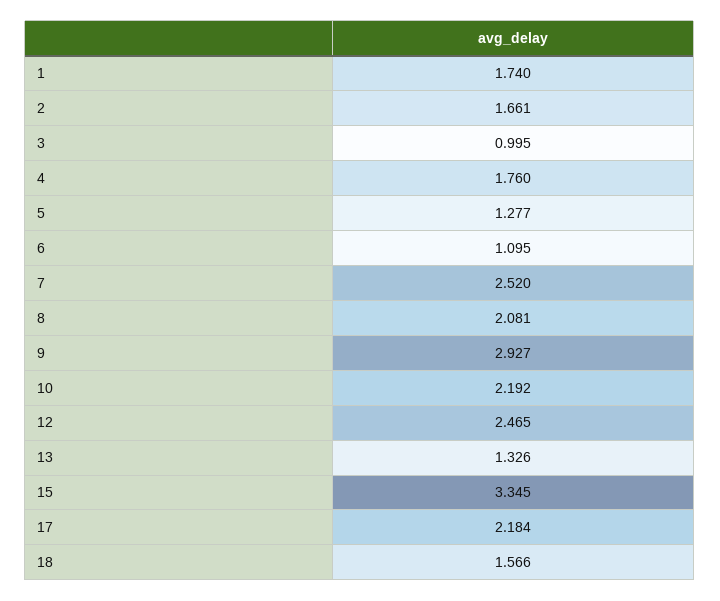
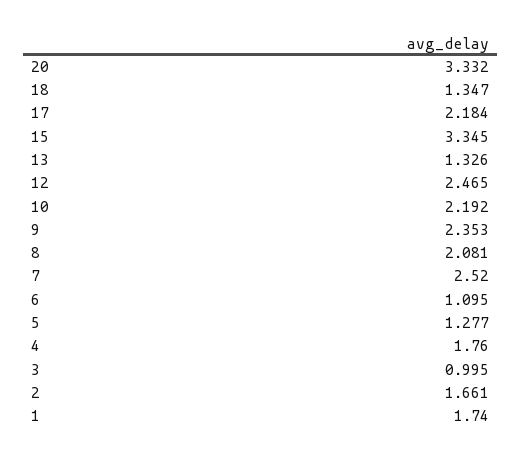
9: 2.927 -> 2.353
18: 1.566 -> 1.347
20: none -> 3.332

